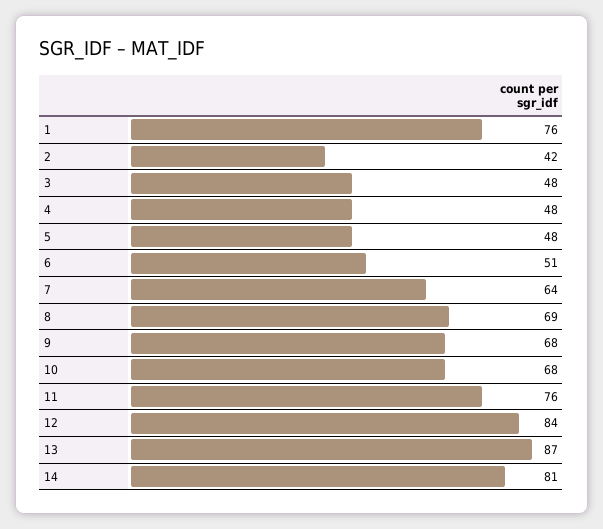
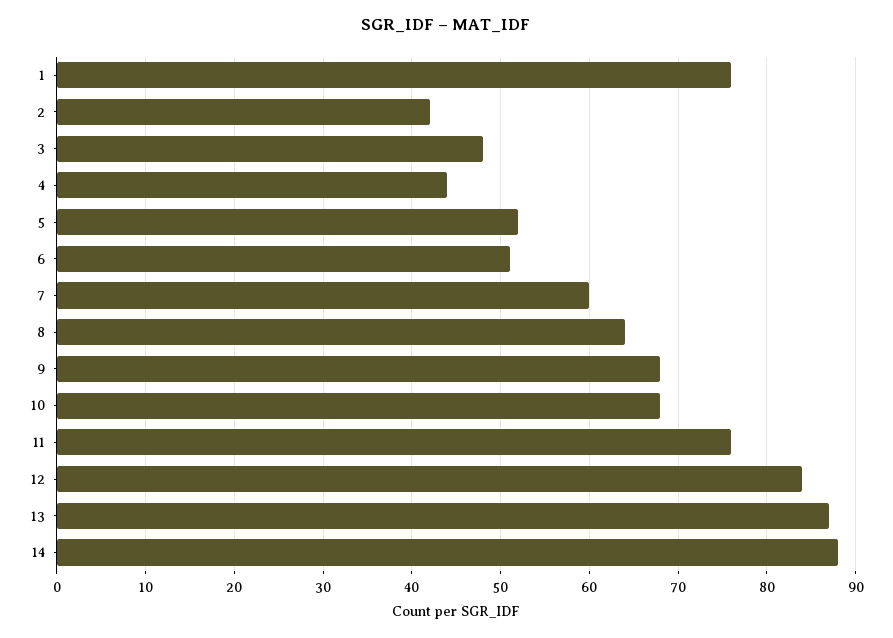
4: 48 -> 44
5: 48 -> 52
7: 64 -> 60
8: 69 -> 64
14: 81 -> 88

